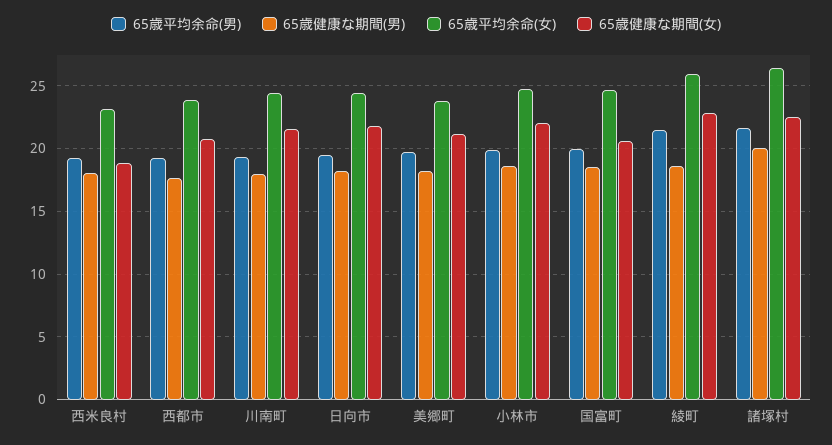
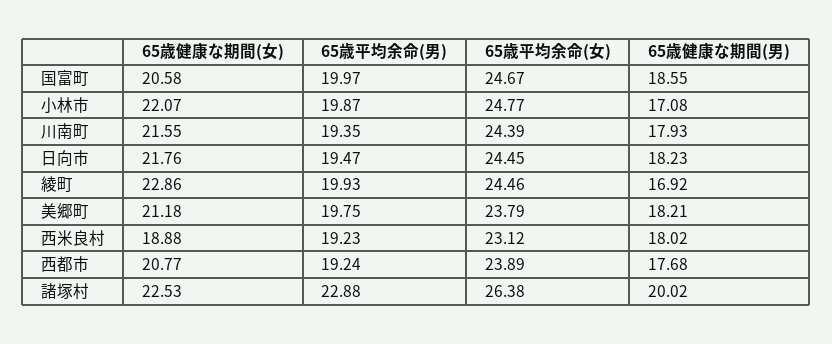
65歳健康な期間(男), 小林市: 18.5 -> 17.08
65歳平均余命(男), 綾町: 21.5 -> 19.93
65歳健康な期間(男), 綾町: 18.5 -> 16.92
65歳平均余命(女), 綾町: 26 -> 24.46
65歳平均余命(男), 諸塚村: 21.5 -> 22.88

